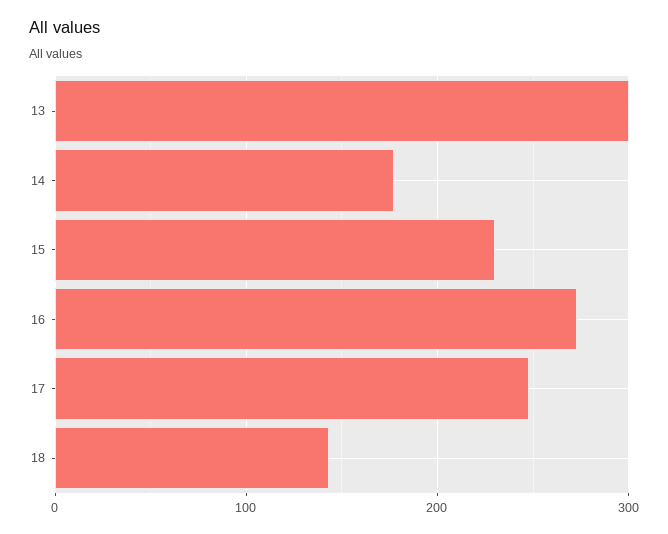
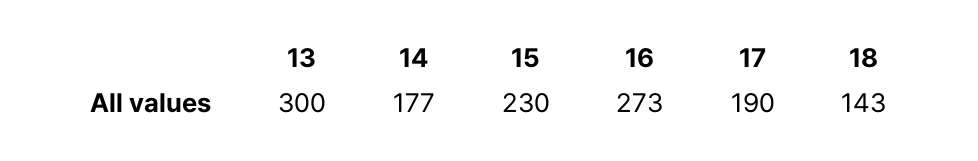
17: 250 -> 190

